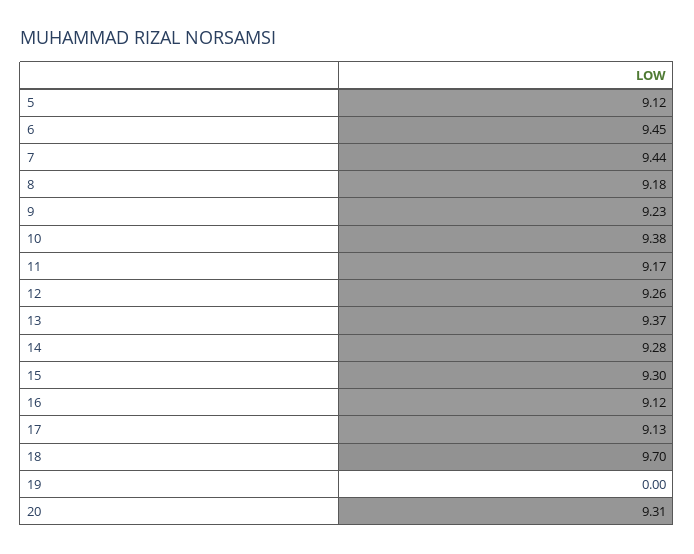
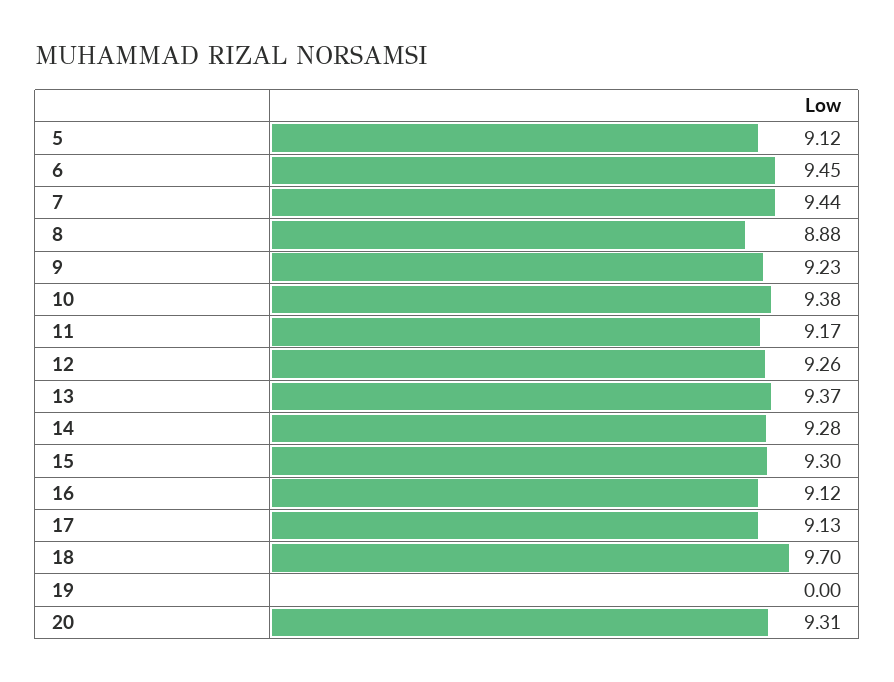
8: 9.18 -> 8.88

